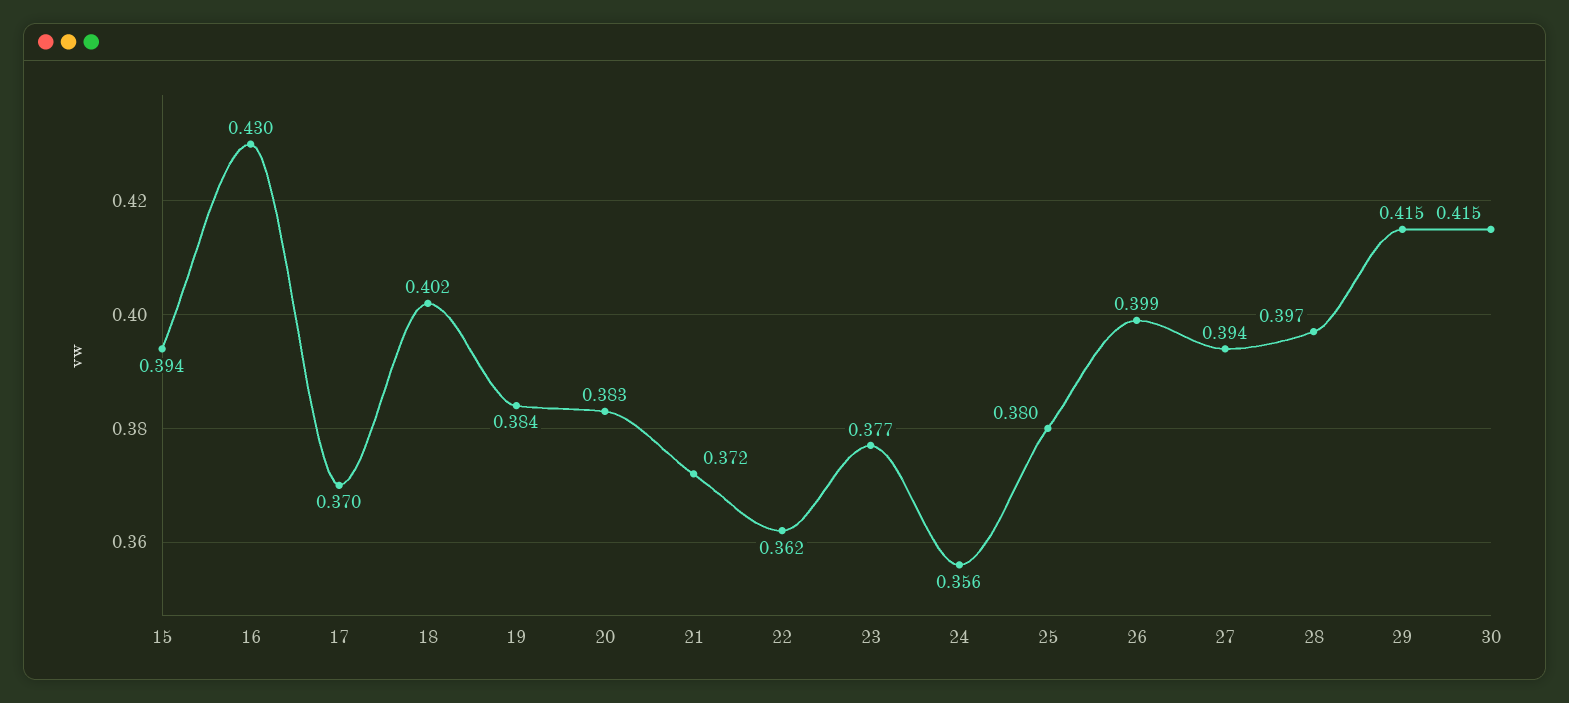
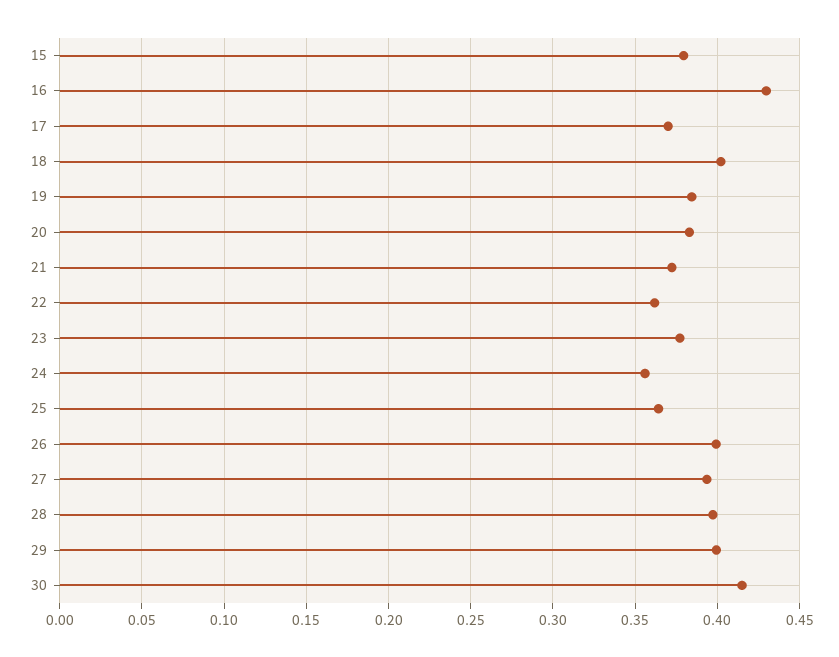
15: 0.394 -> 0.38
25: 0.38 -> 0.365
29: 0.415 -> 0.4

